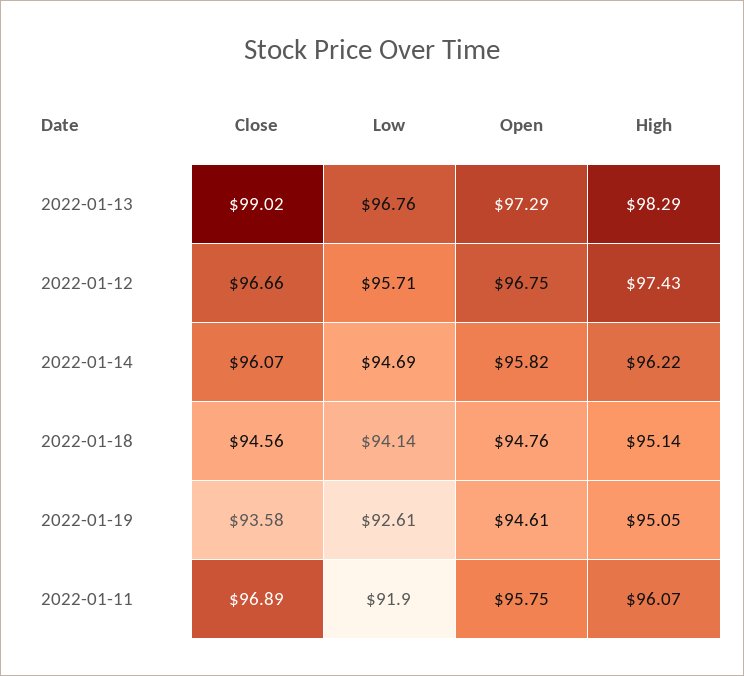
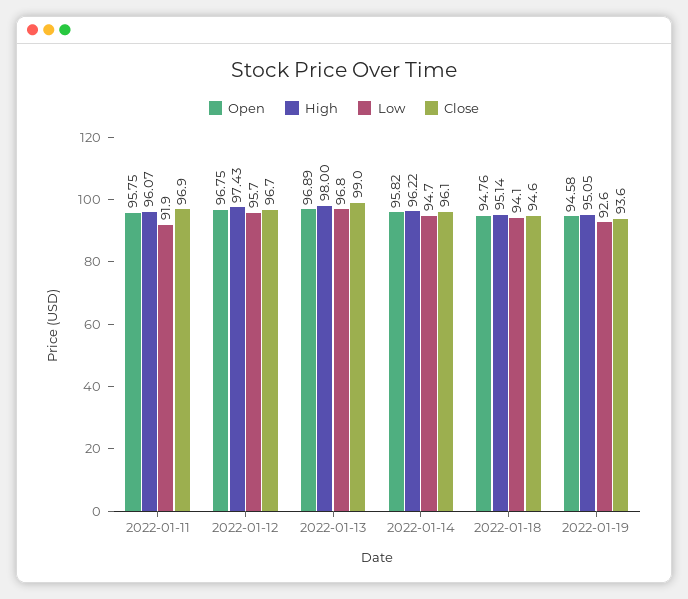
Open, 2022-01-13: 97.29 -> 96.89
High, 2022-01-13: 98.29 -> 98
Open, 2022-01-19: 94.61 -> 94.58

